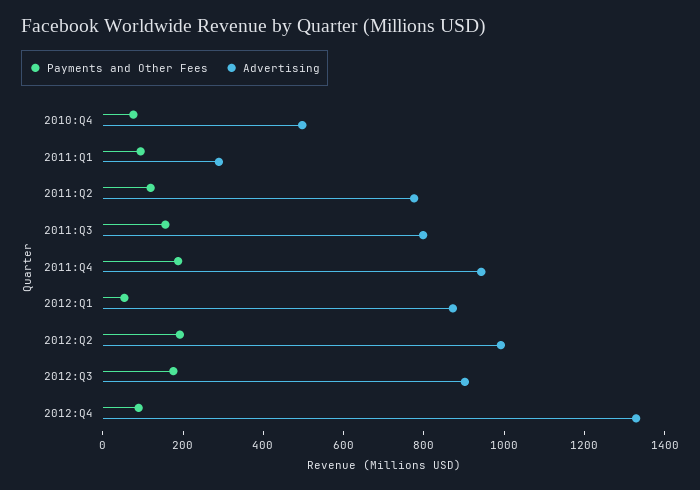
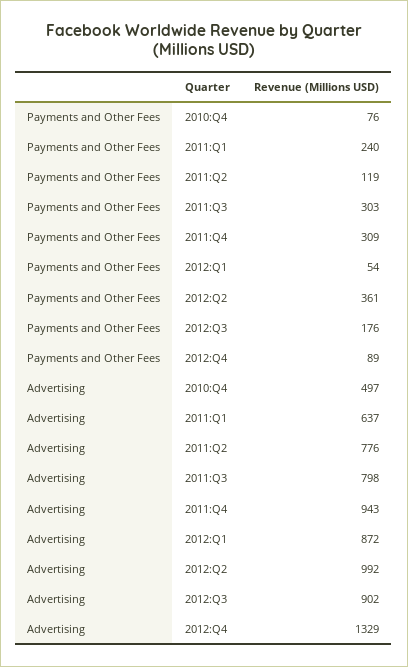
Payments and Other Fees, 2011:Q1: 100 -> 240
Advertising, 2011:Q1: 300 -> 637
Payments and Other Fees, 2011:Q3: 150 -> 303
Payments and Other Fees, 2011:Q4: 200 -> 309
Payments and Other Fees, 2012:Q2: 200 -> 361

